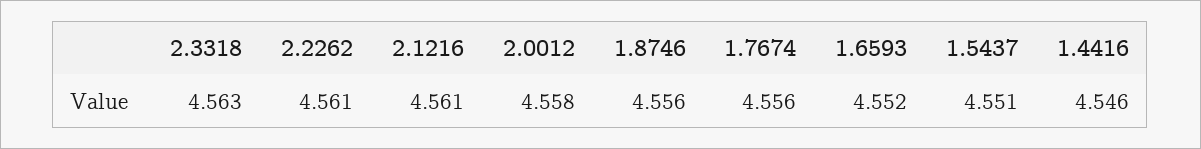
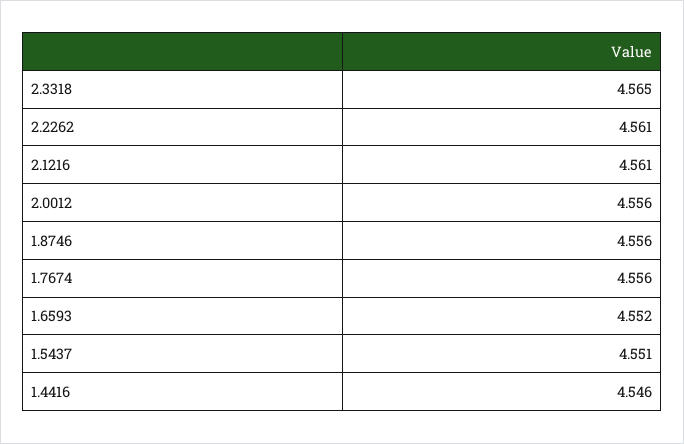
2.3318: 4.563 -> 4.565
2.0012: 4.558 -> 4.556

